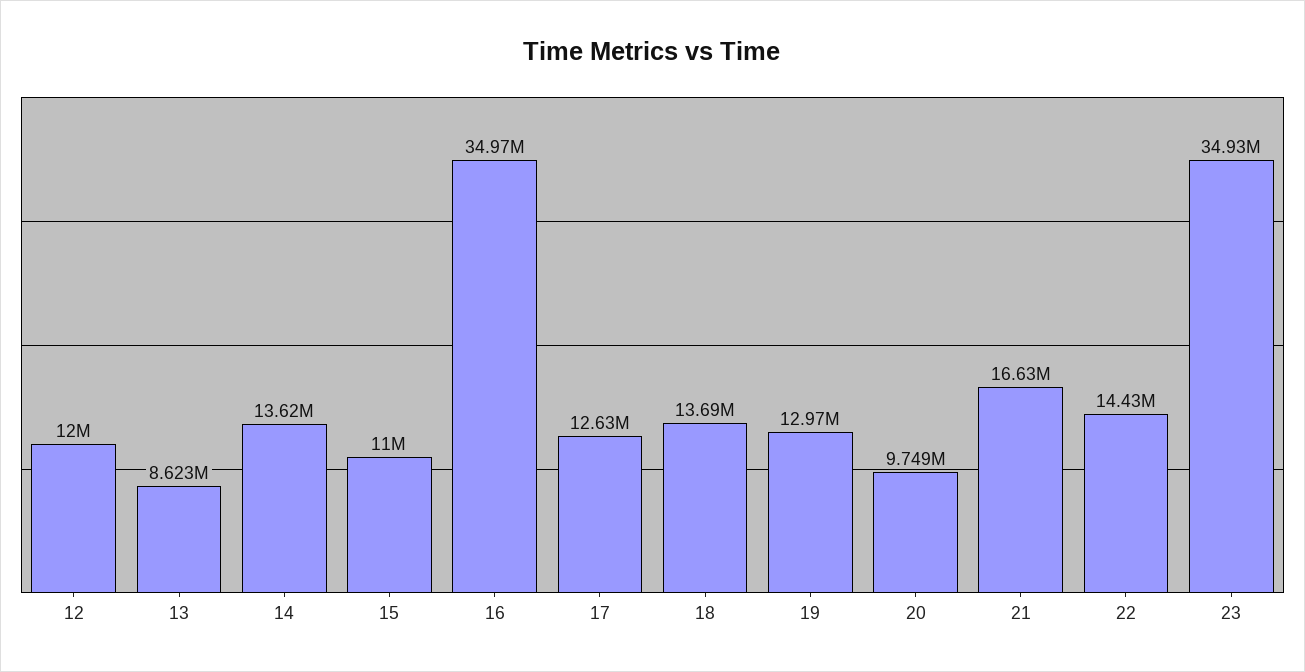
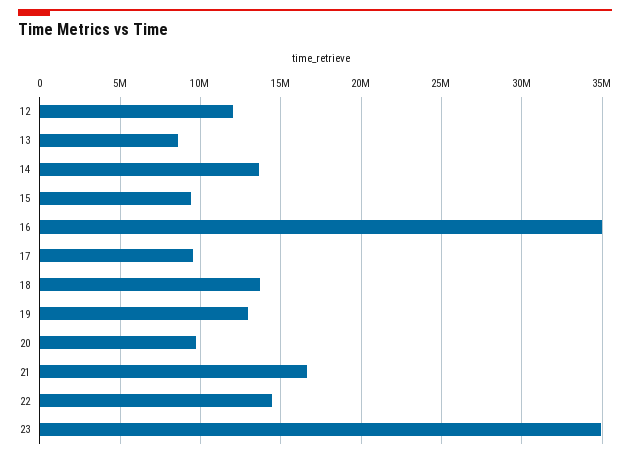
15: 11000000 -> 9500000
17: 12630000 -> 9500000

